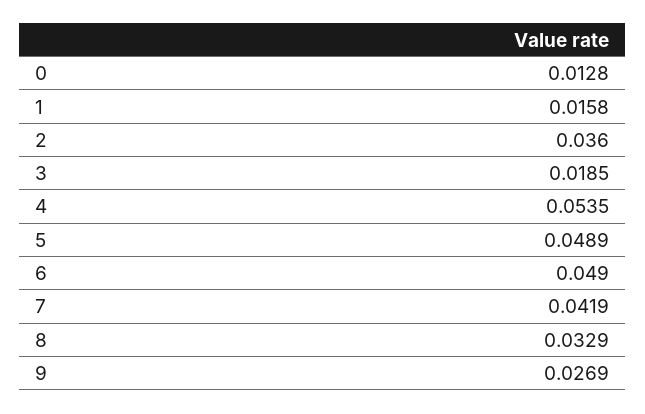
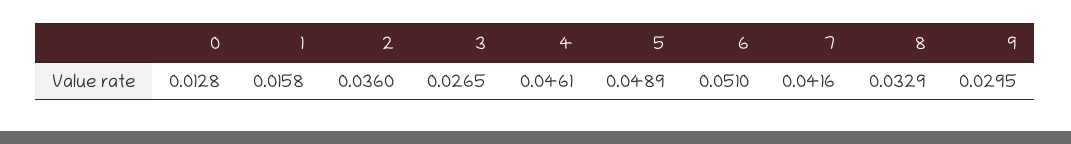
3: 0.0185 -> 0.0265
4: 0.0535 -> 0.0461
6: 0.049 -> 0.051
7: 0.0419 -> 0.0416
9: 0.0269 -> 0.0295

